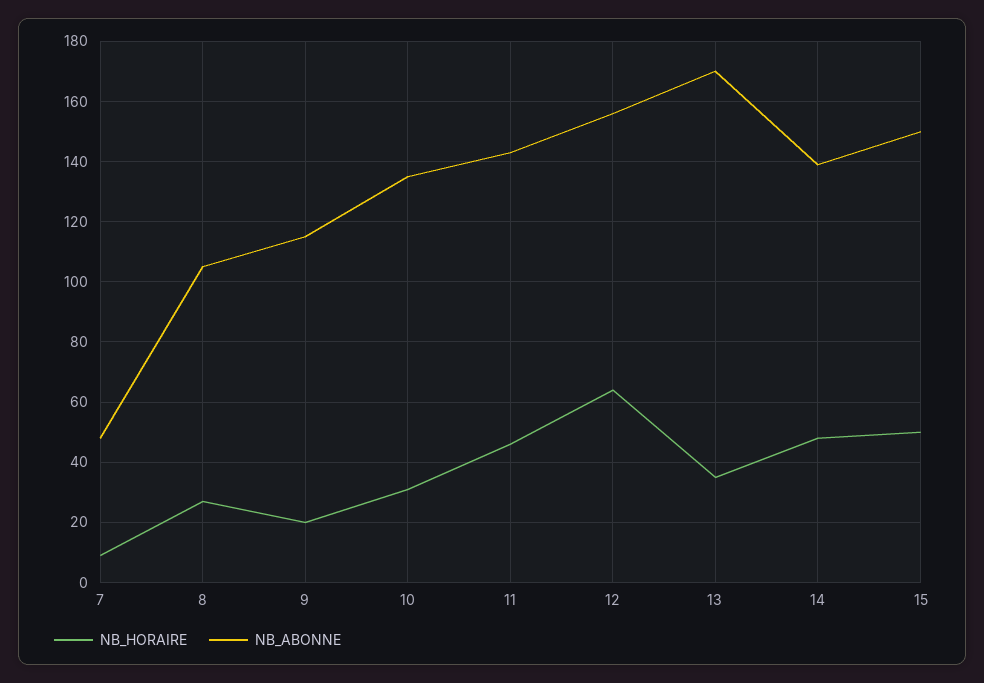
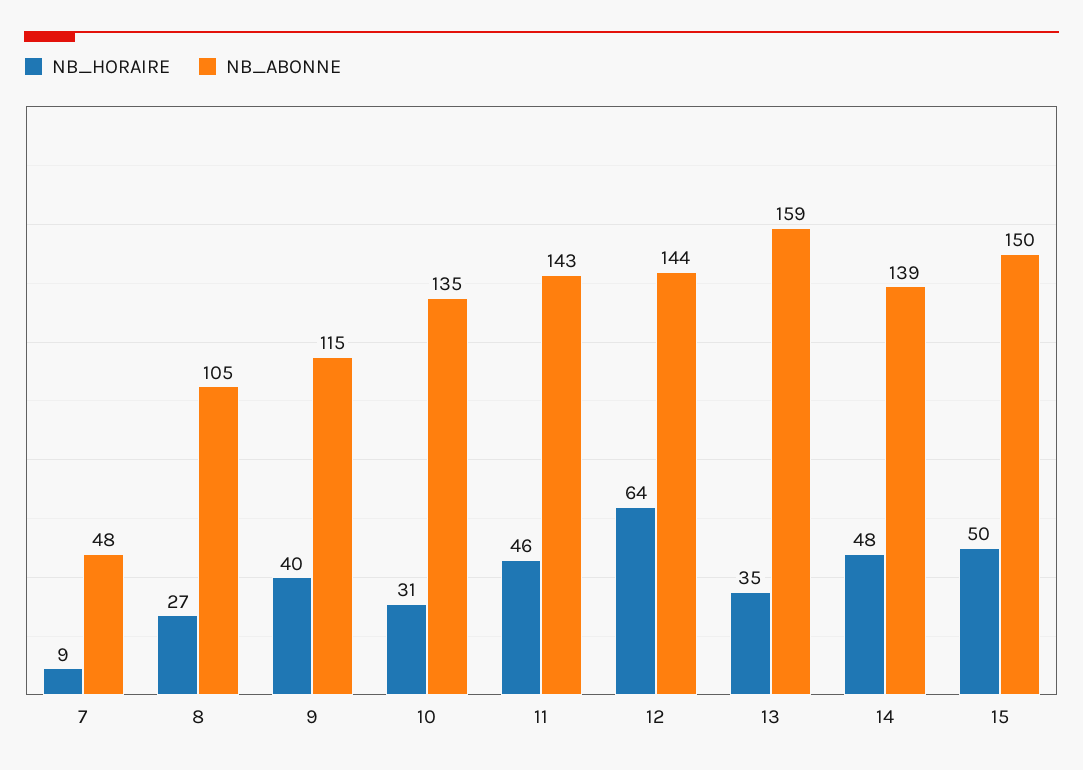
NB_HORAIRE, 9: 20 -> 40
NB_ABONNE, 12: 155 -> 144
NB_ABONNE, 13: 170 -> 159

